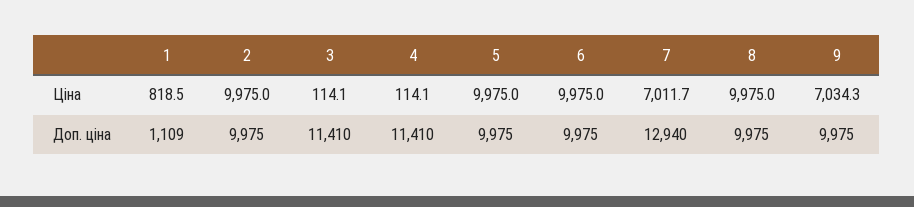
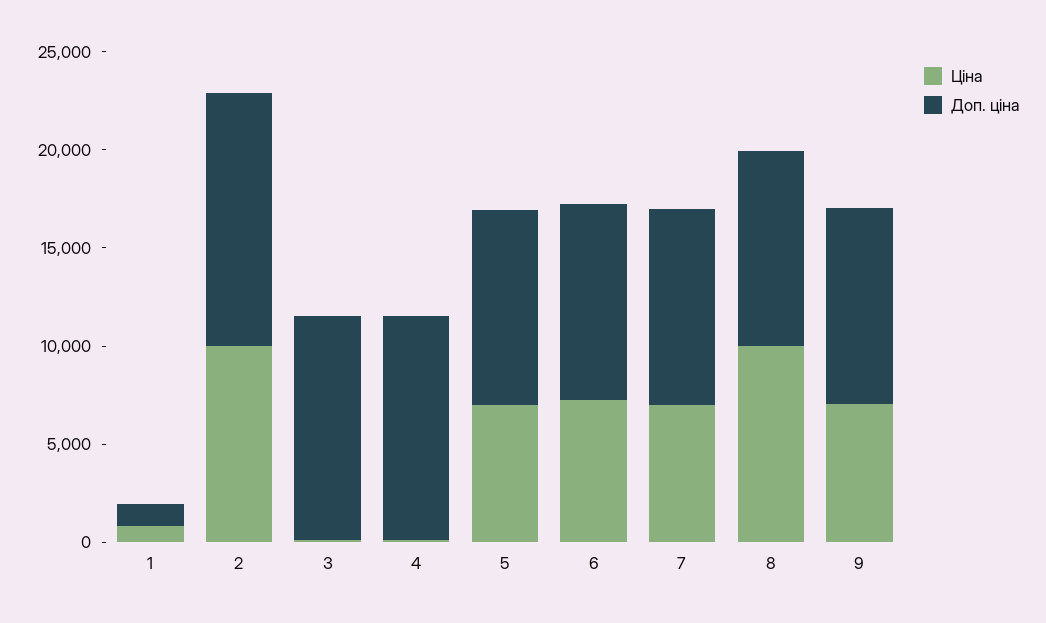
Ціна, 5: 9975 -> 7000
Ціна, 6: 9975 -> 7000
Доп. ціна, 2: 9975 -> 13000
Доп. ціна, 7: 12940 -> 10000

